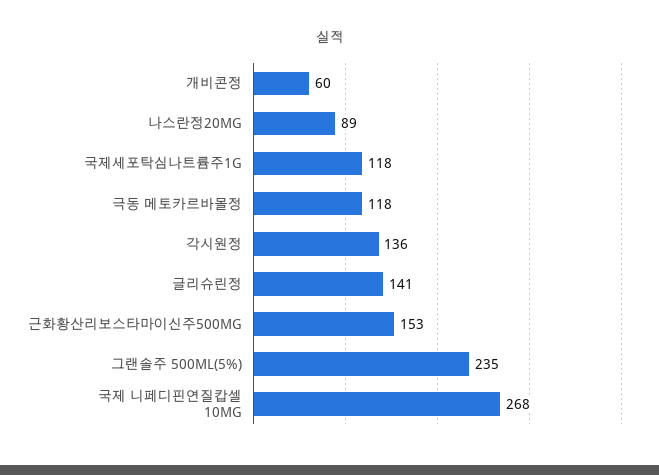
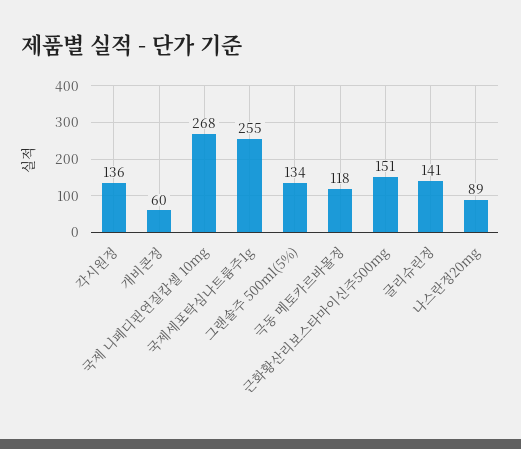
국제세포탁심나트륨주1G: 118 -> 255
근화황산리보스타마이신주500MG: 153 -> 151
그랜솔주 500ML(5%): 235 -> 134

